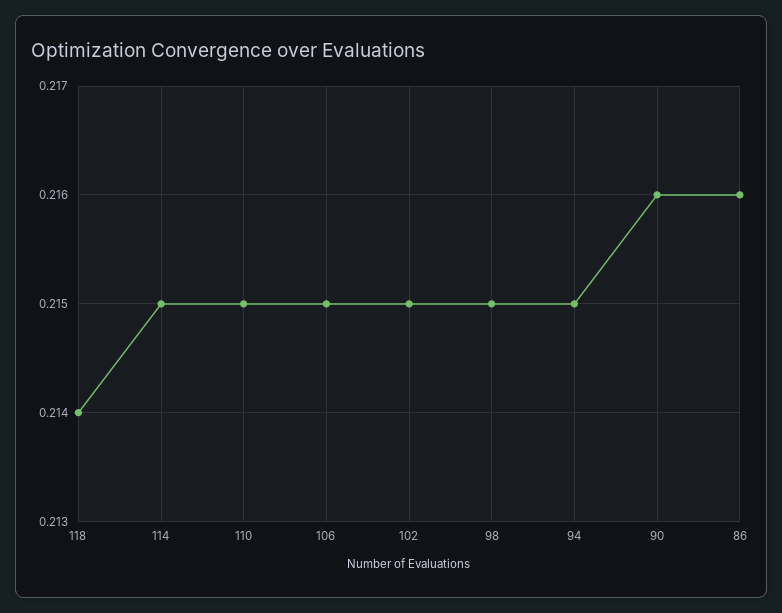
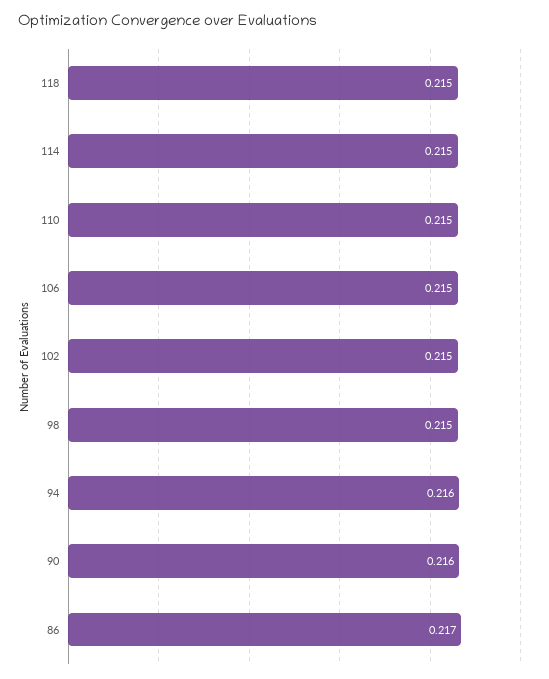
118: 0.214 -> 0.215
94: 0.215 -> 0.216
86: 0.216 -> 0.217

